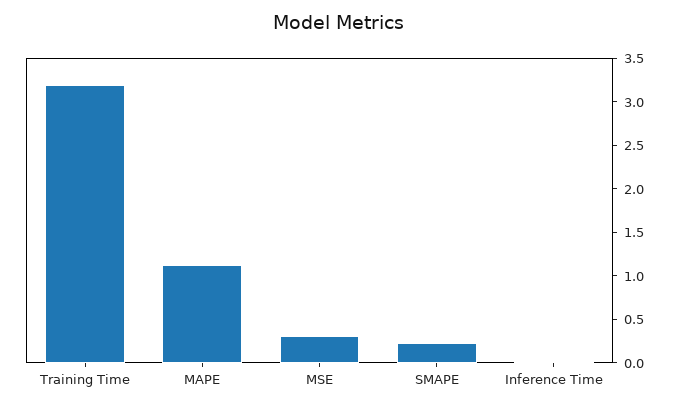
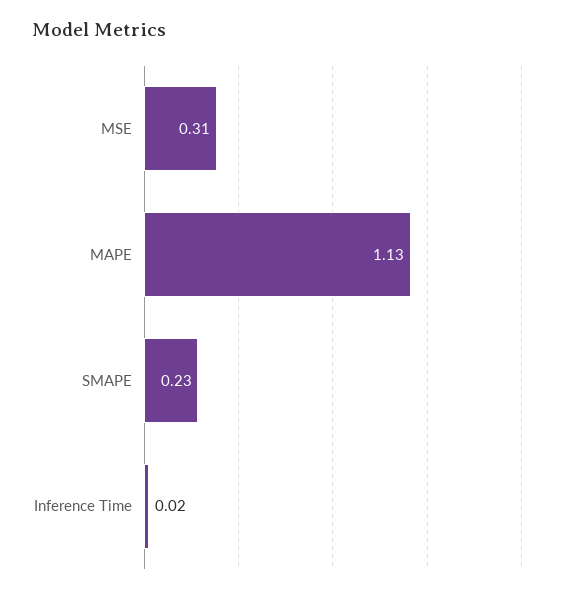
Training Time: 3.2 -> none

